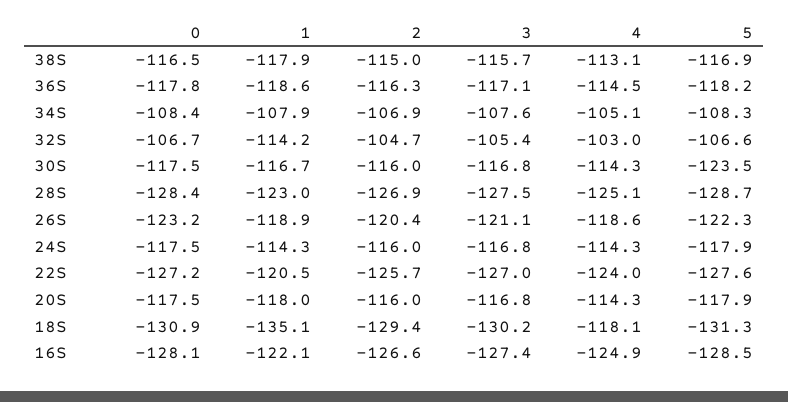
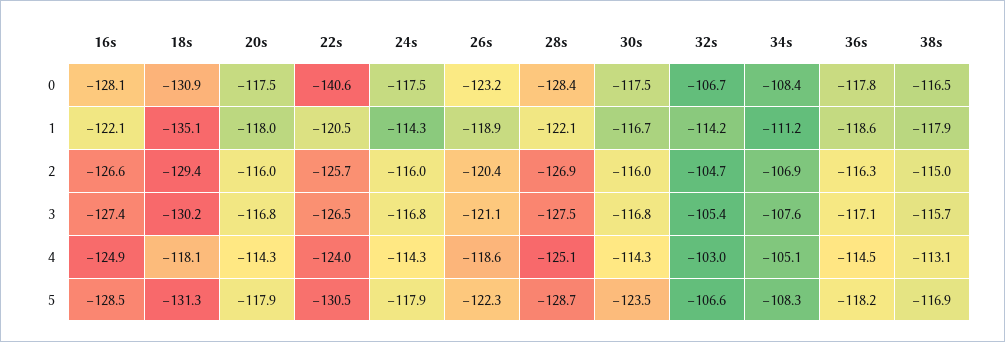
1, 34S: -107.9 -> -111.2
1, 28S: -123 -> -122.1
0, 22S: -127.2 -> -140.6
3, 22S: -127 -> -126.5
5, 22S: -127.6 -> -130.5

